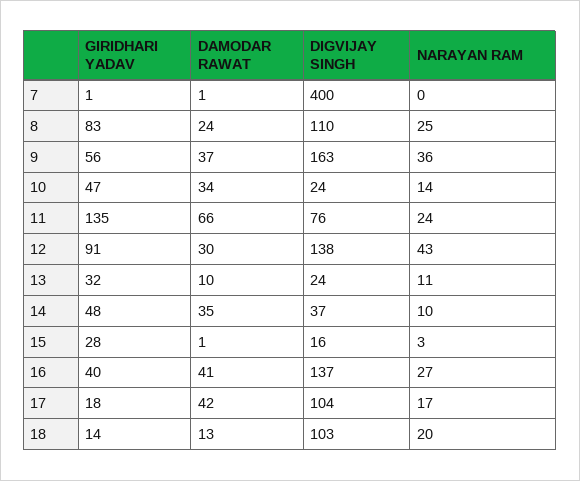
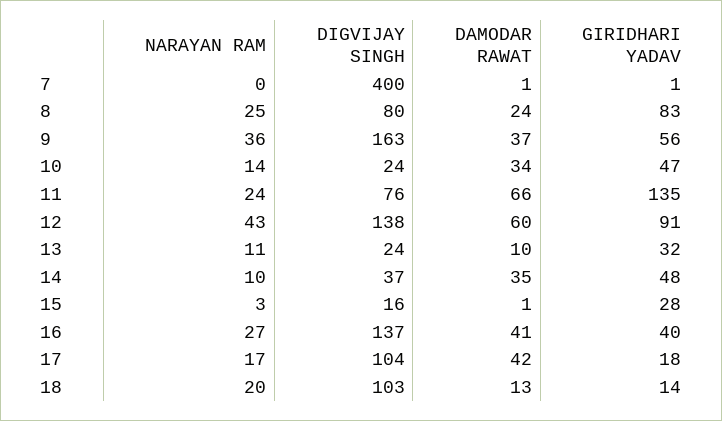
DIGVIJAY SINGH, 8: 110 -> 80
DAMODAR RAWAT, 12: 30 -> 60

